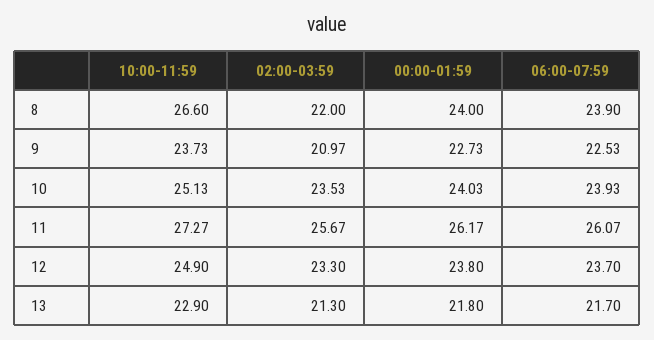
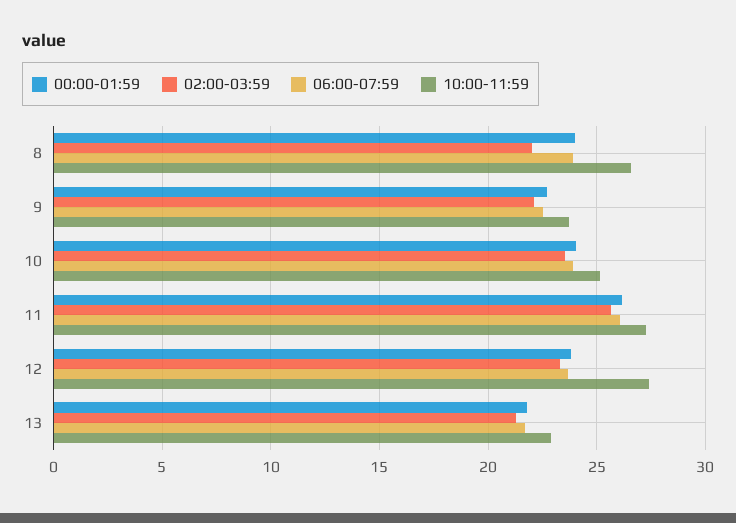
02:00-03:59, 9: 20.97 -> 22
10:00-11:59, 12: 24.9 -> 27.5

